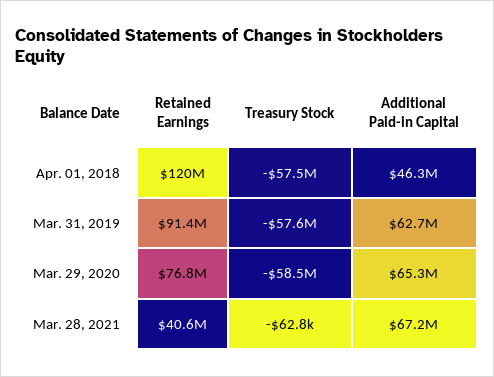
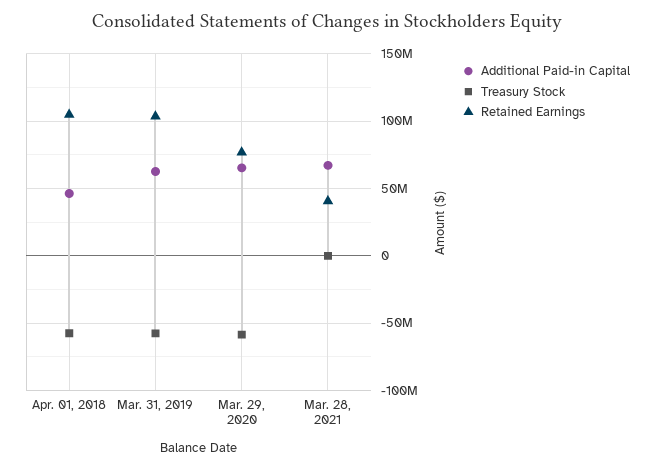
Retained Earnings, Apr. 01, 2018: 120000000 -> 105000000
Retained Earnings, Mar. 31, 2019: 91400000 -> 105000000

